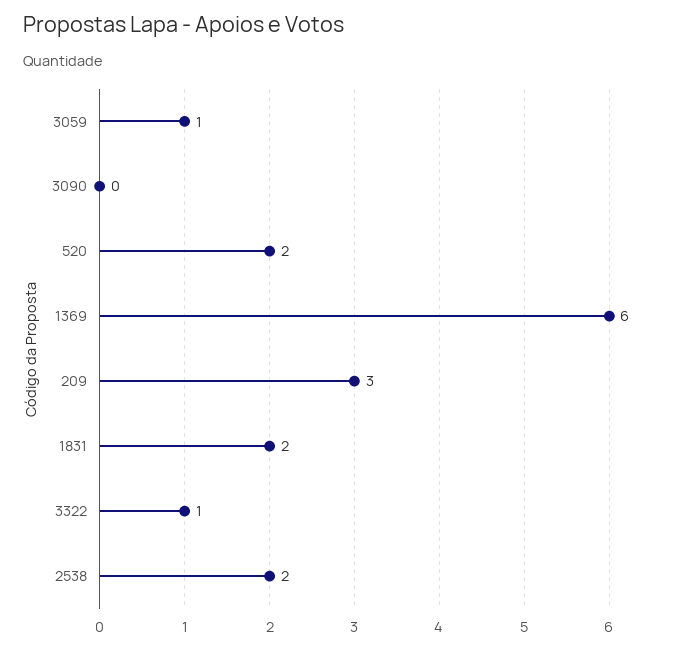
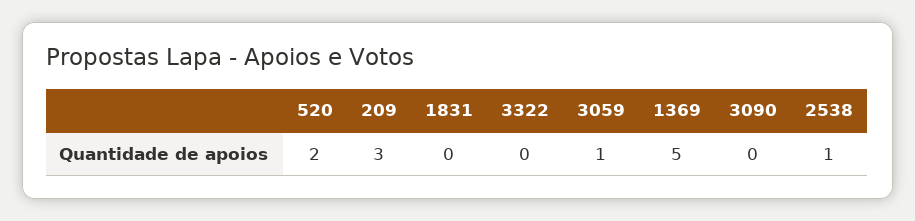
1369: 6 -> 5
1831: 2 -> 0
3322: 1 -> 0
2538: 2 -> 1

